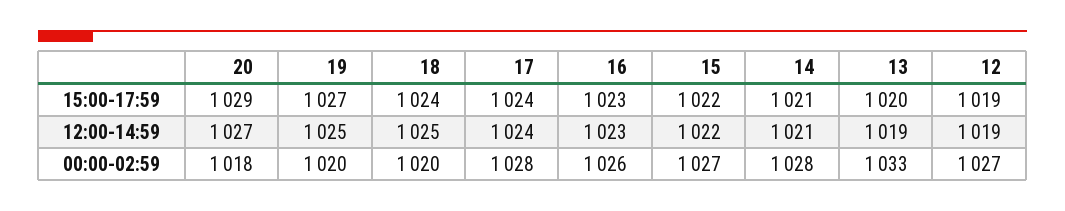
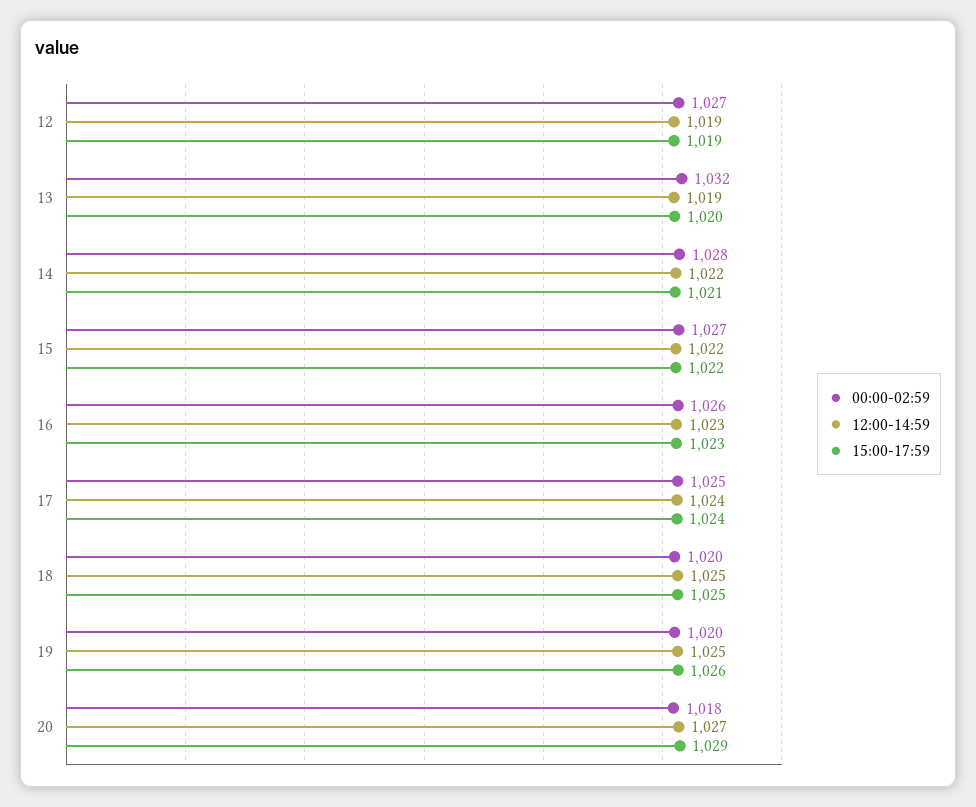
15:00-17:59, 19: 1027 -> 1026
15:00-17:59, 18: 1024 -> 1025
12:00-14:59, 14: 1021 -> 1022
00:00-02:59, 17: 1028 -> 1025
00:00-02:59, 13: 1033 -> 1032

